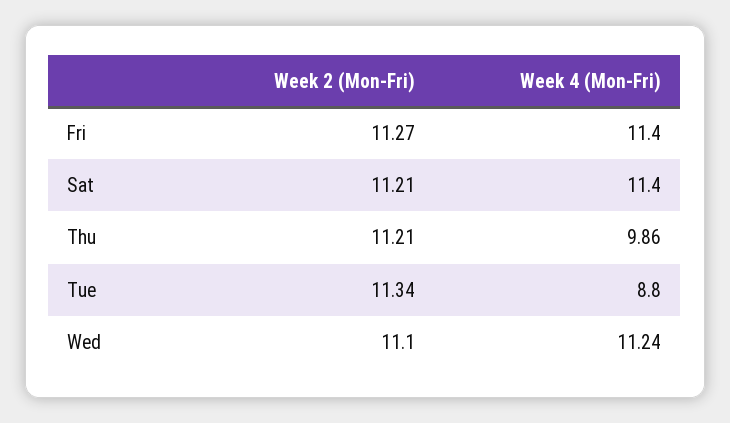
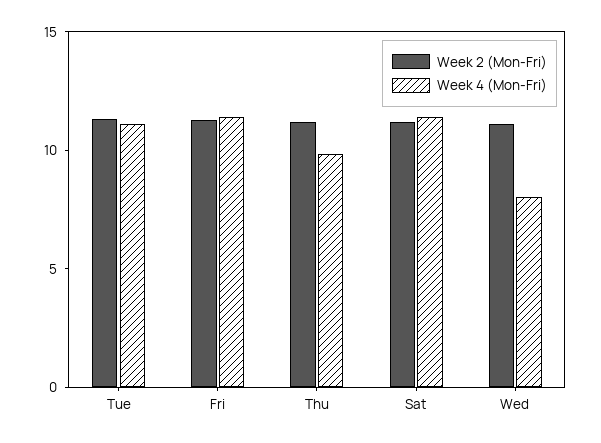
Week 4 (Mon-Fri), Tue: 8.8 -> 11
Week 4 (Mon-Fri), Wed: 11.24 -> 8

